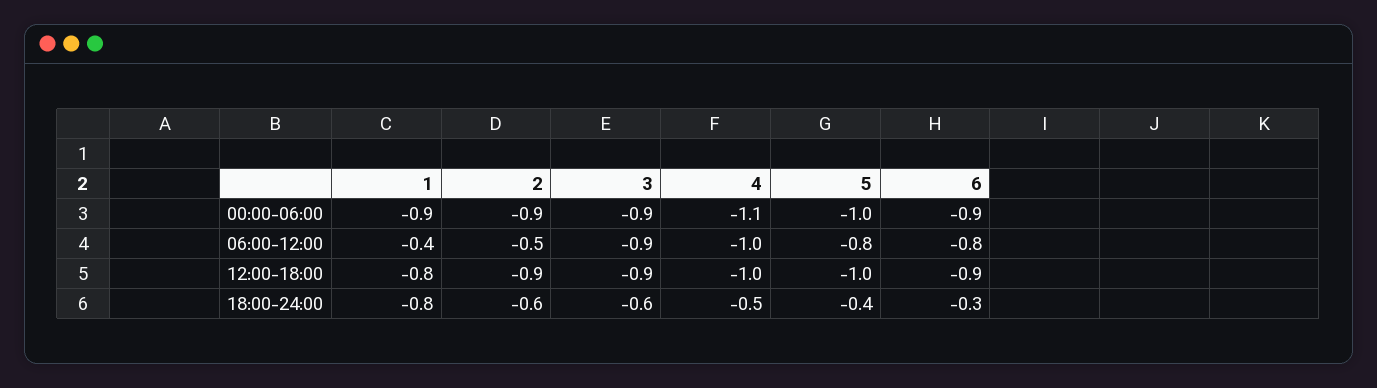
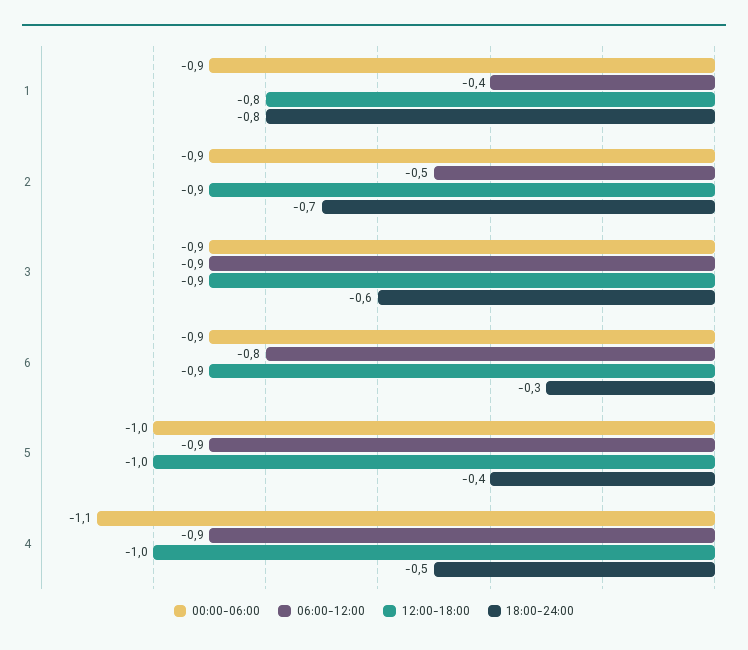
06:00-12:00, 4: -1 -> -0.9
06:00-12:00, 5: -0.8 -> -0.9
18:00-24:00, 2: -0.6 -> -0.7

